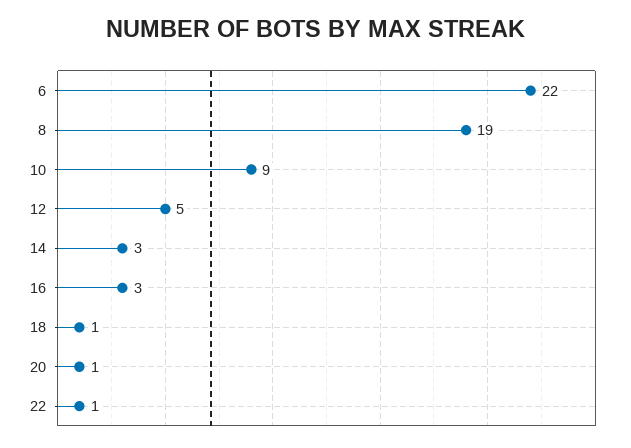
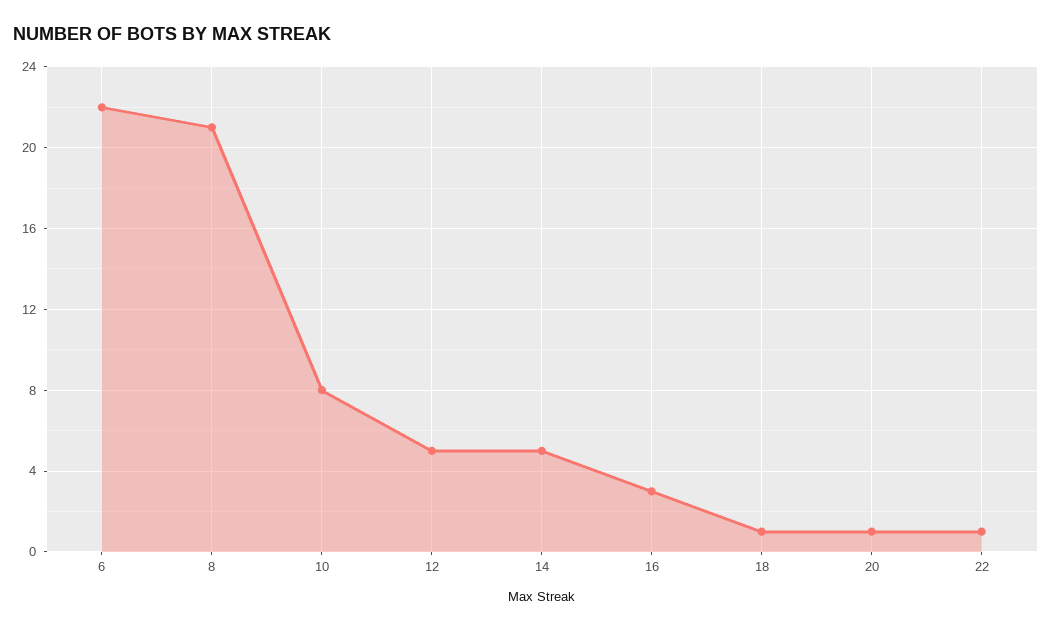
8: 19 -> 21
10: 9 -> 8
14: 3 -> 5

